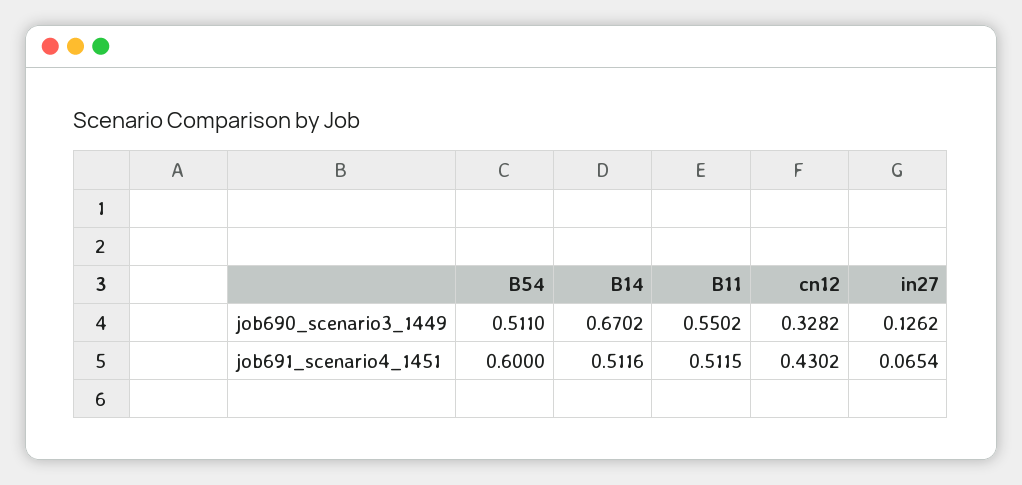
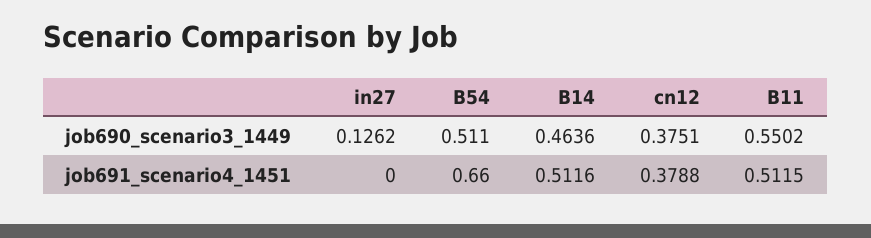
B14, job690_scenario3_1449: 0.6702 -> 0.4636
cn12, job690_scenario3_1449: 0.3282 -> 0.3751
B54, job691_scenario4_1451: 0.6 -> 0.66
cn12, job691_scenario4_1451: 0.4302 -> 0.3788
in27, job691_scenario4_1451: 0.0654 -> 0

